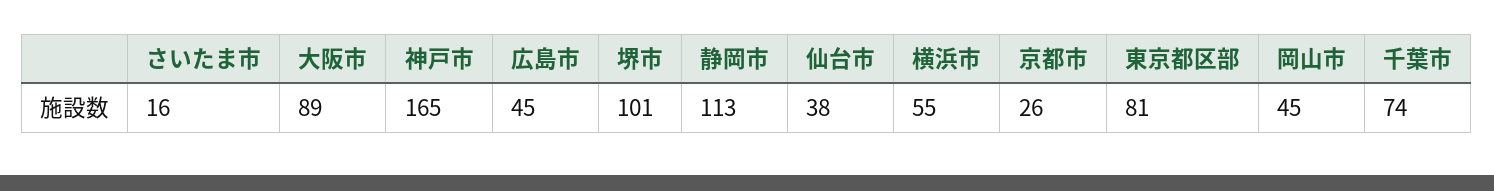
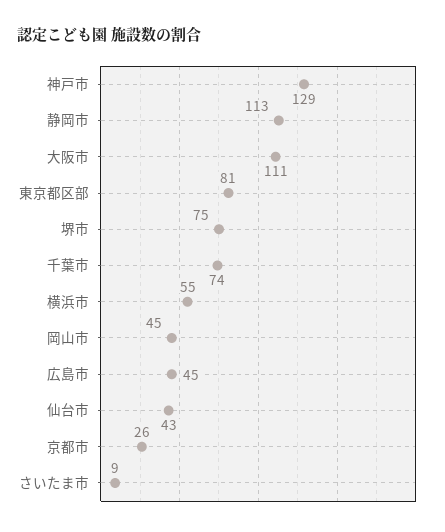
さいたま市: 16 -> 9
大阪市: 89 -> 111
神戸市: 165 -> 129
堺市: 101 -> 75
仙台市: 38 -> 43

